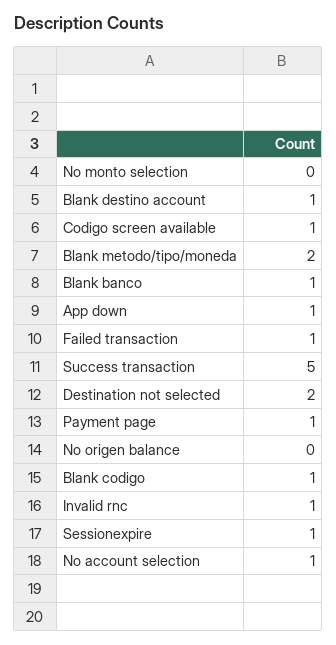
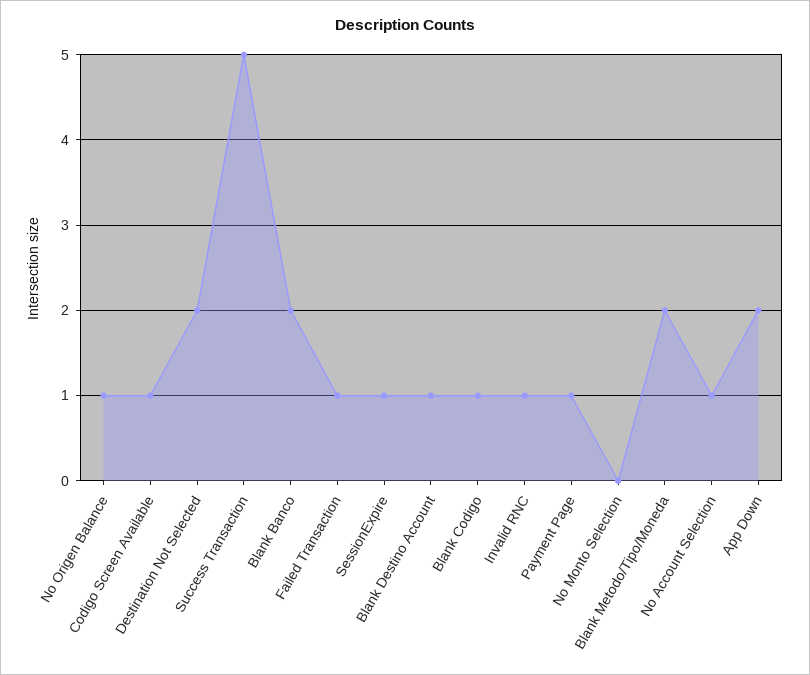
Blank banco: 1 -> 2
App down: 1 -> 2
No origen balance: 0 -> 1

